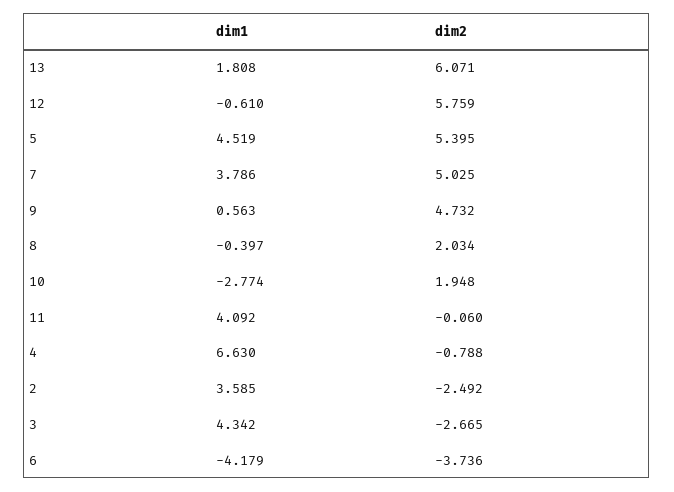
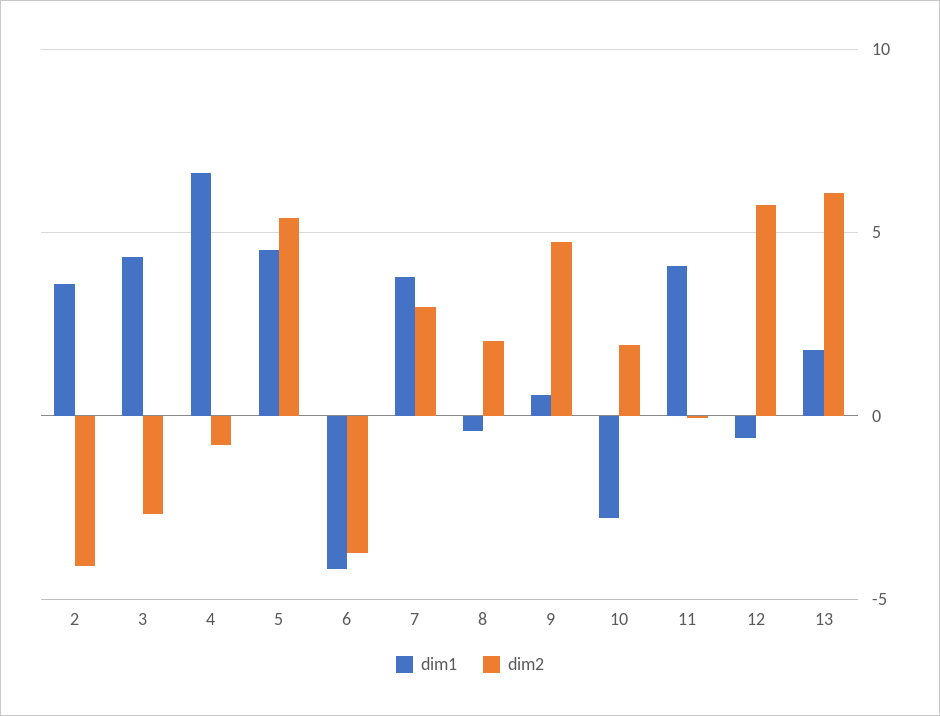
dim2, 7: 5.025 -> 3
dim2, 2: -2.492 -> -4

